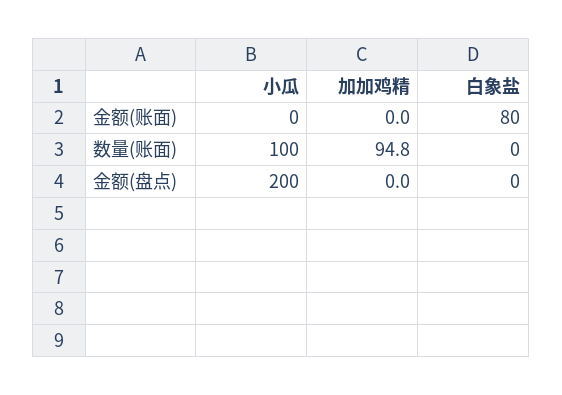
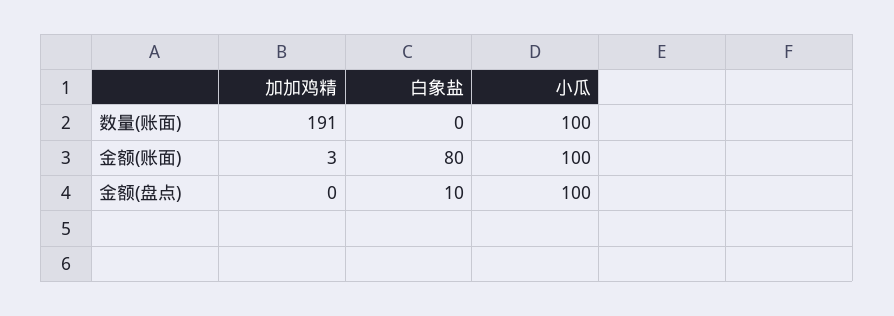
小瓜, 金额(账面): 0 -> 100
加加鸡精, 金额(账面): 0 -> 3
加加鸡精, 数量(账面): 94.8 -> 191
小瓜, 金额(盘点): 200 -> 100
白象盐, 金额(盘点): 0 -> 10

